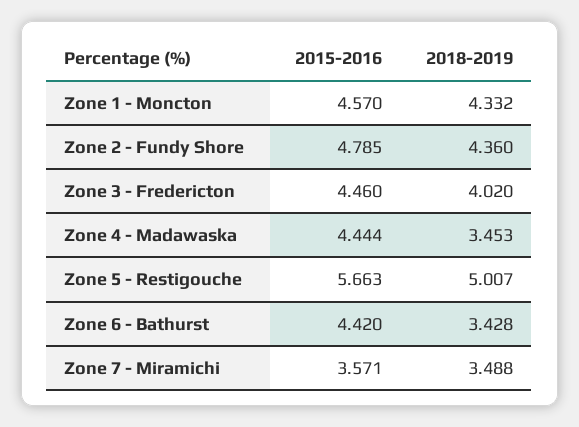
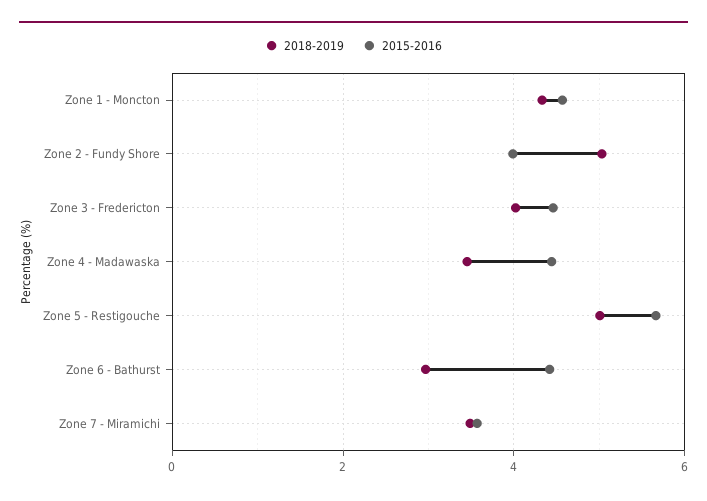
2015-2016, Zone 2 - Fundy Shore: 4.785 -> 4
2018-2019, Zone 2 - Fundy Shore: 4.36 -> 5
2018-2019, Zone 6 - Bathurst: 3.428 -> 3

